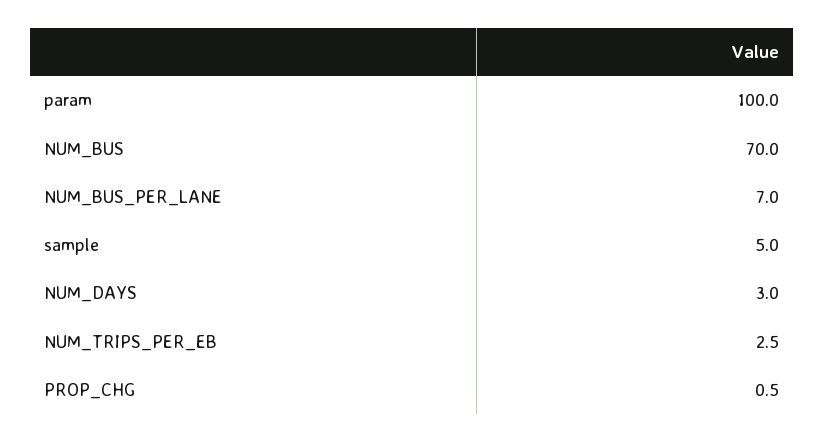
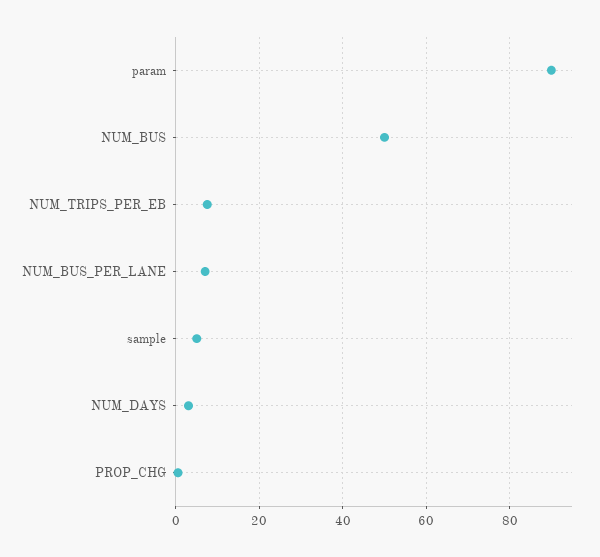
param: 100 -> 90
NUM_BUS: 70 -> 50
NUM_TRIPS_PER_EB: 2.5 -> 8

